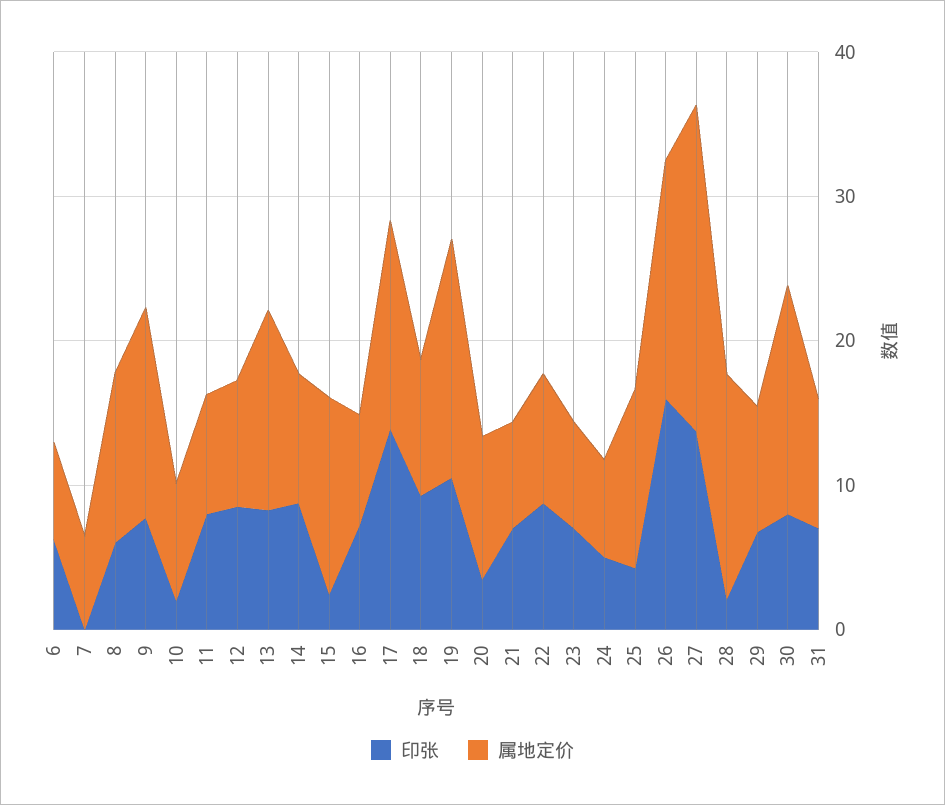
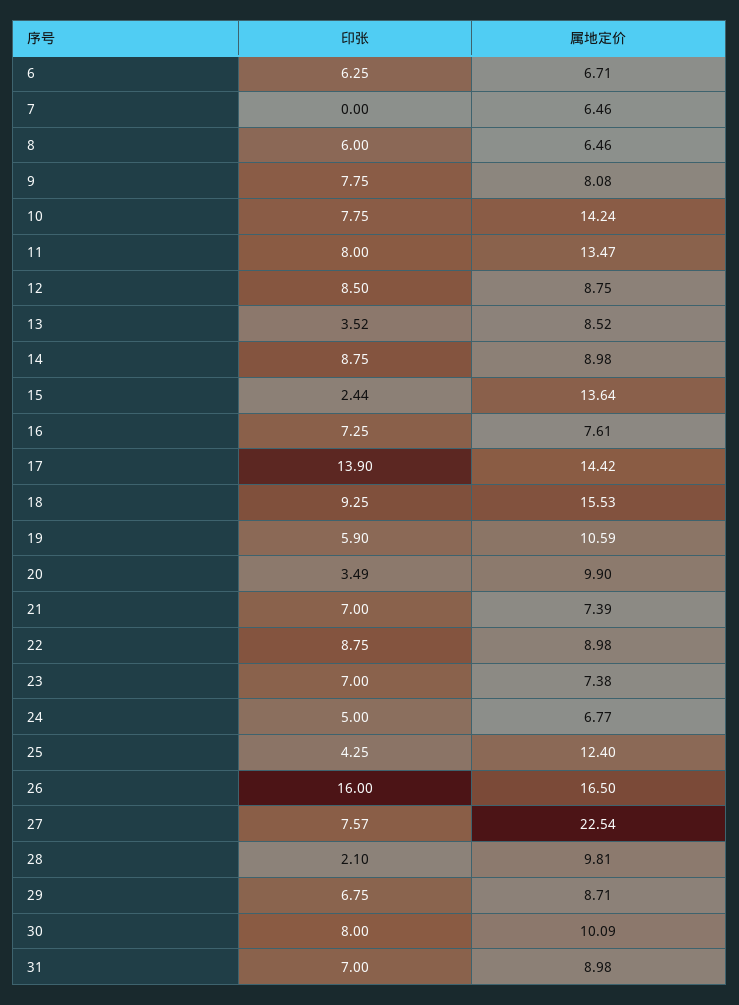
属地定价, 8: 12 -> 6.46
属地定价, 9: 14 -> 8.08
印张, 10: 2 -> 7.75
属地定价, 10: 8 -> 14.24
属地定价, 11: 8 -> 13.47
印张, 13: 8 -> 3.52
属地定价, 13: 14 -> 8.52
属地定价, 18: 10 -> 15.53
印张, 19: 10 -> 5.9
属地定价, 19: 16 -> 10.59
印张, 27: 14 -> 7.57
属地定价, 28: 16 -> 9.81
属地定价, 30: 16 -> 10.09

